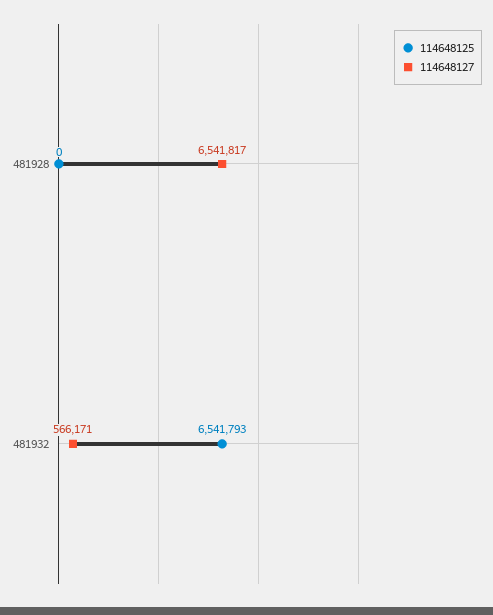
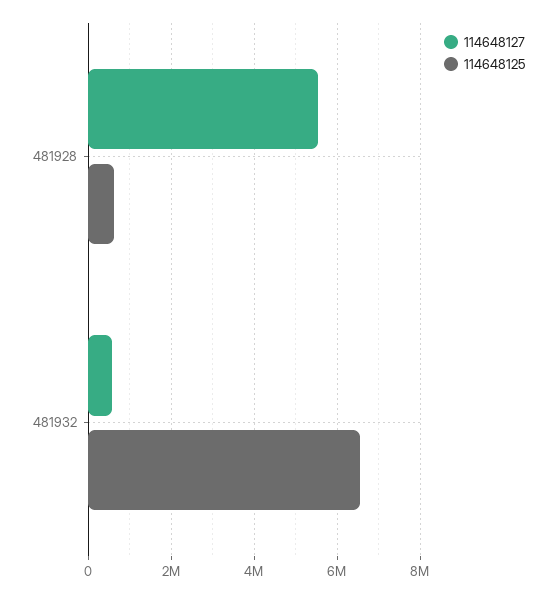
114648125, 481928: 0 -> 600000
114648127, 481928: 6541817 -> 5600000

